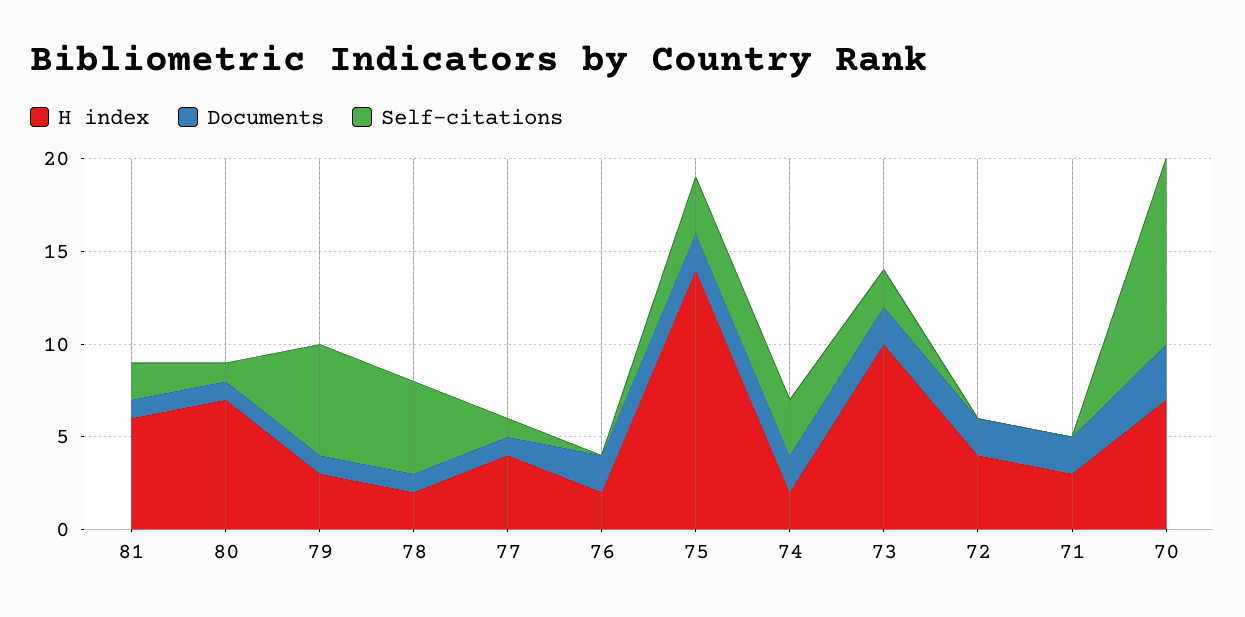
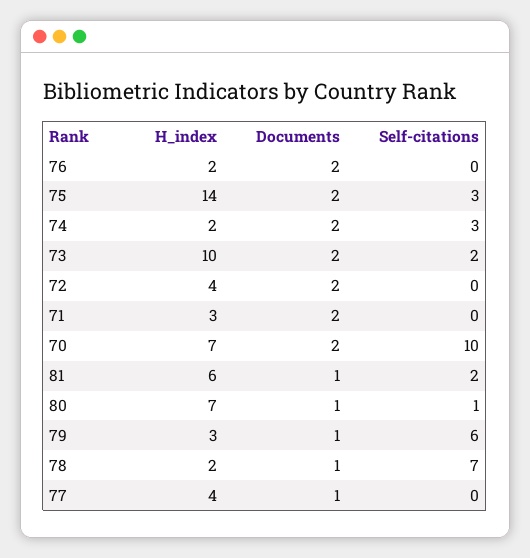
Self-citations, 78: 5 -> 7
Self-citations, 77: 1 -> 0
Documents, 70: 3 -> 2

